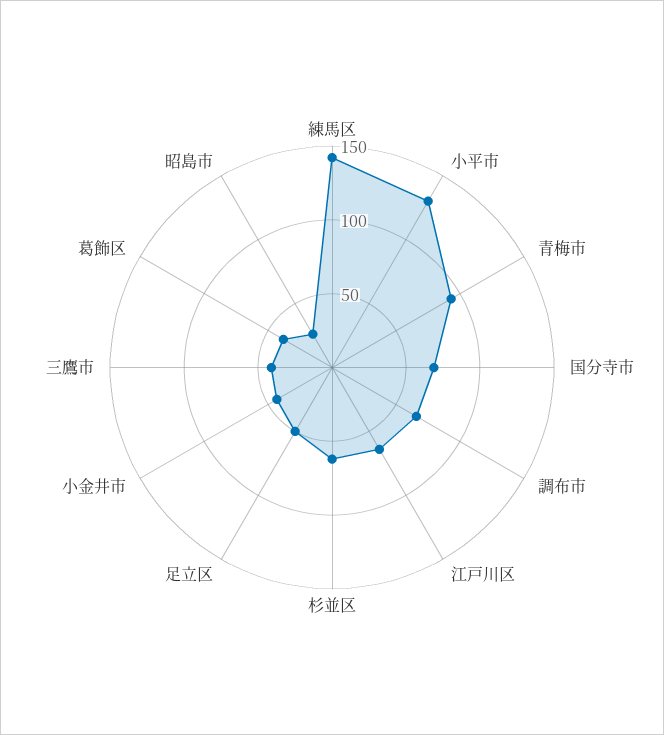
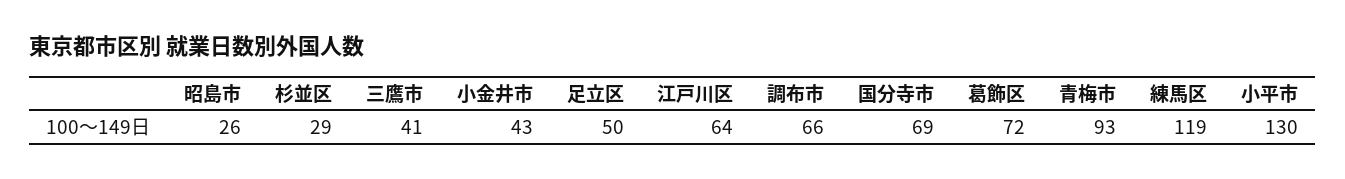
練馬区: 140 -> 119
杉並区: 60 -> 29
葛飾区: 40 -> 72

